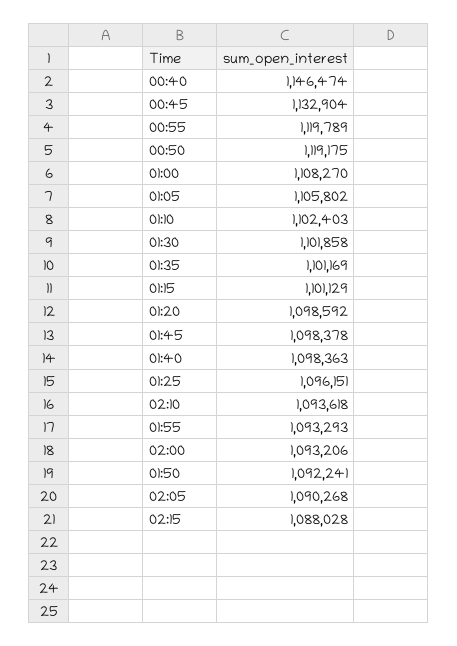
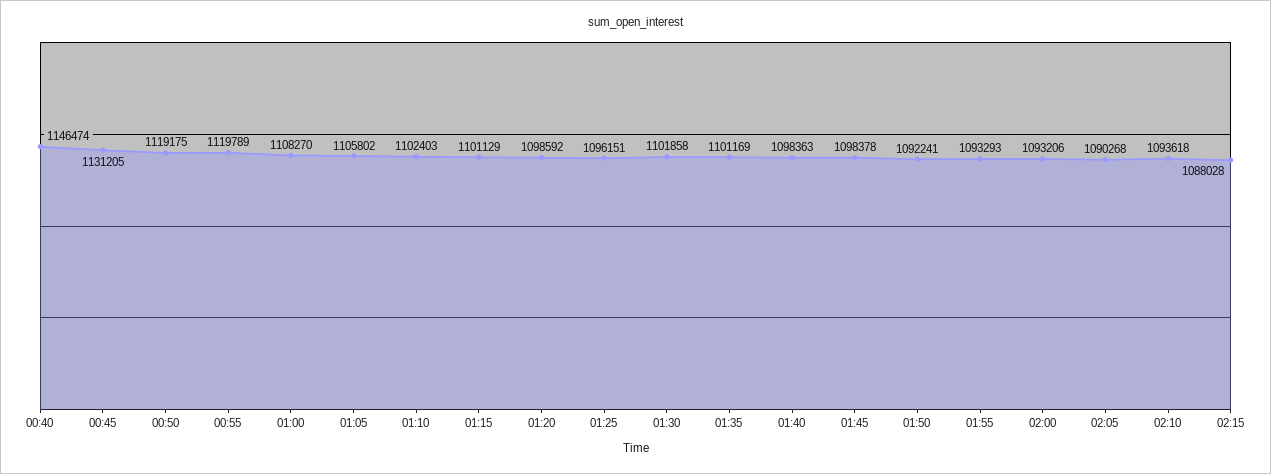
00:45: 1132904 -> 1131205

